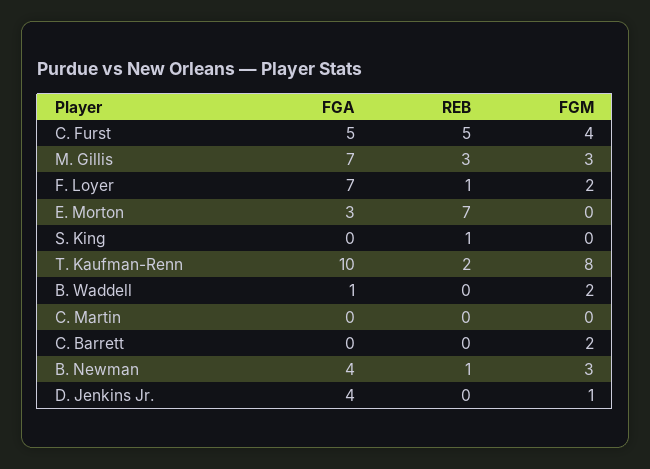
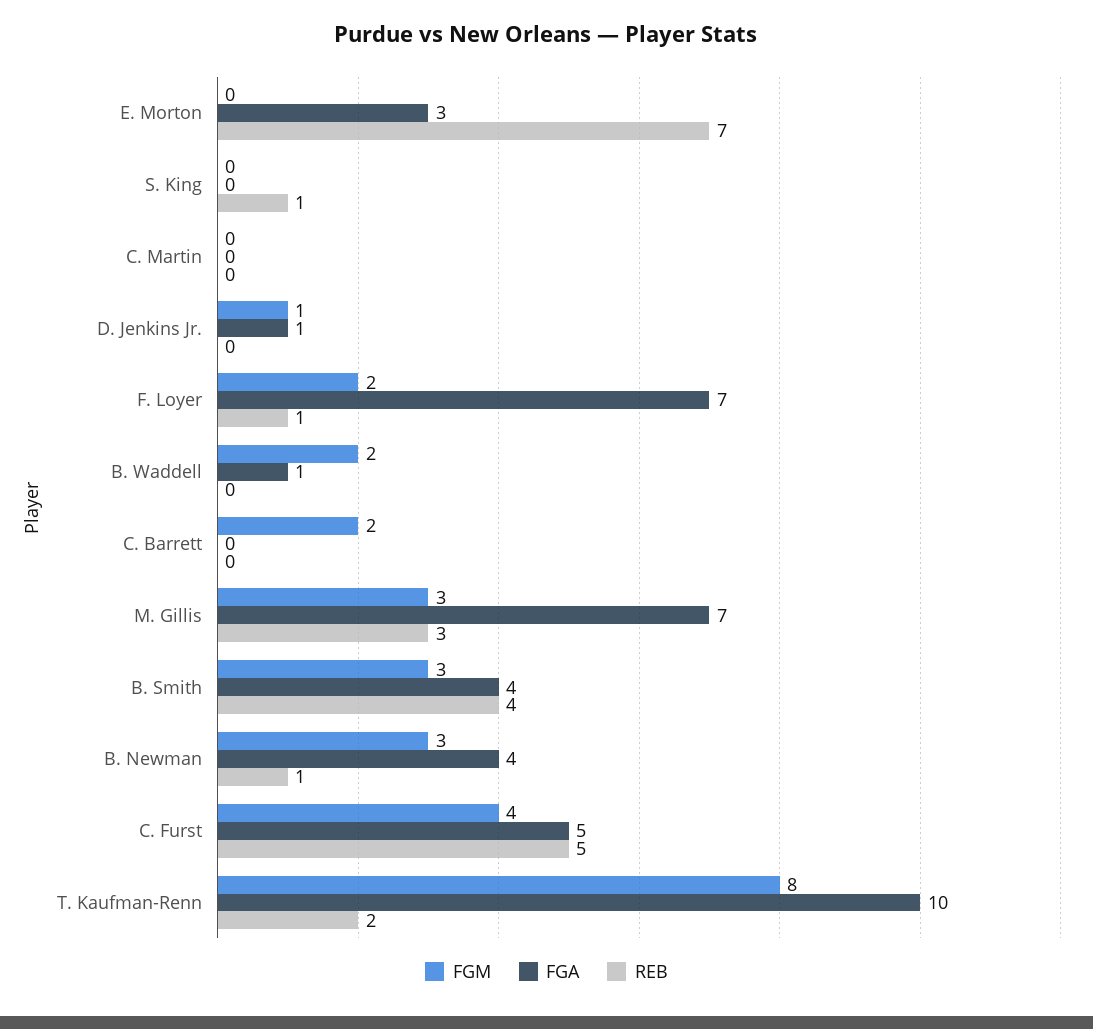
FGA, D. Jenkins Jr.: 4 -> 1
FGM, B. Smith: none -> 3
FGA, B. Smith: none -> 4
REB, B. Smith: none -> 4

